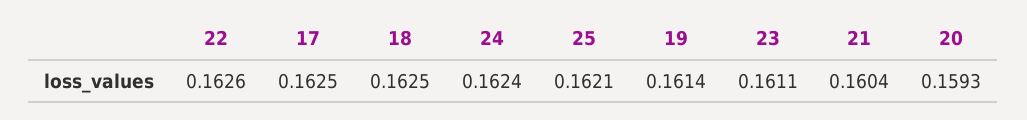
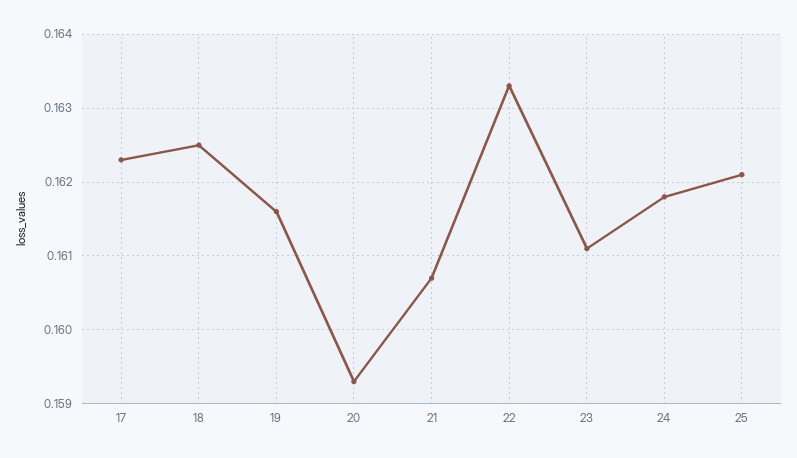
22: 0.1626 -> 0.1633
17: 0.1625 -> 0.1623
24: 0.1624 -> 0.1618
19: 0.1614 -> 0.1616
21: 0.1604 -> 0.1607

